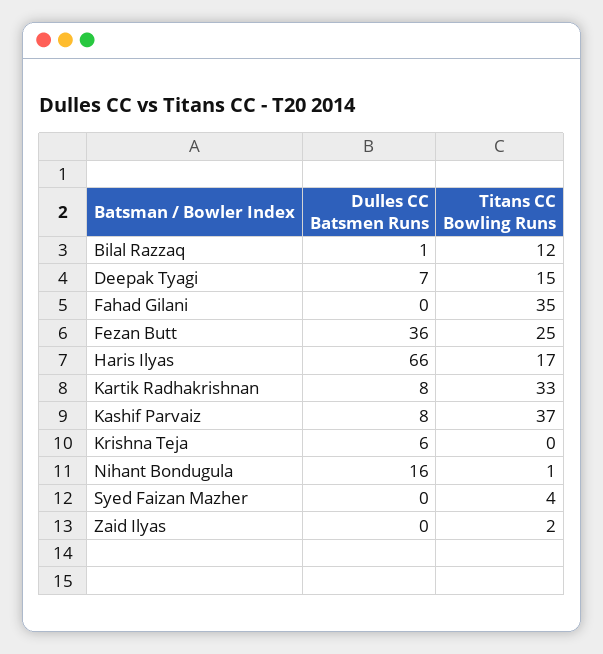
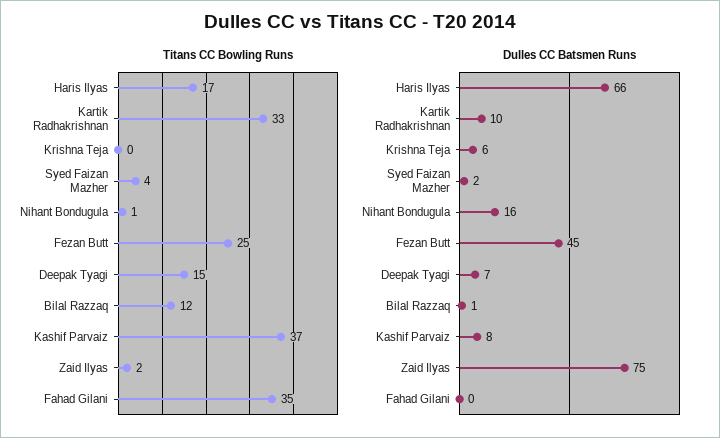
Dulles CC Batsmen Runs, Fezan Butt: 36 -> 45
Dulles CC Batsmen Runs, Kartik Radhakrishnan: 8 -> 10
Dulles CC Batsmen Runs, Syed Faizan Mazher: 0 -> 2
Dulles CC Batsmen Runs, Zaid Ilyas: 0 -> 75

